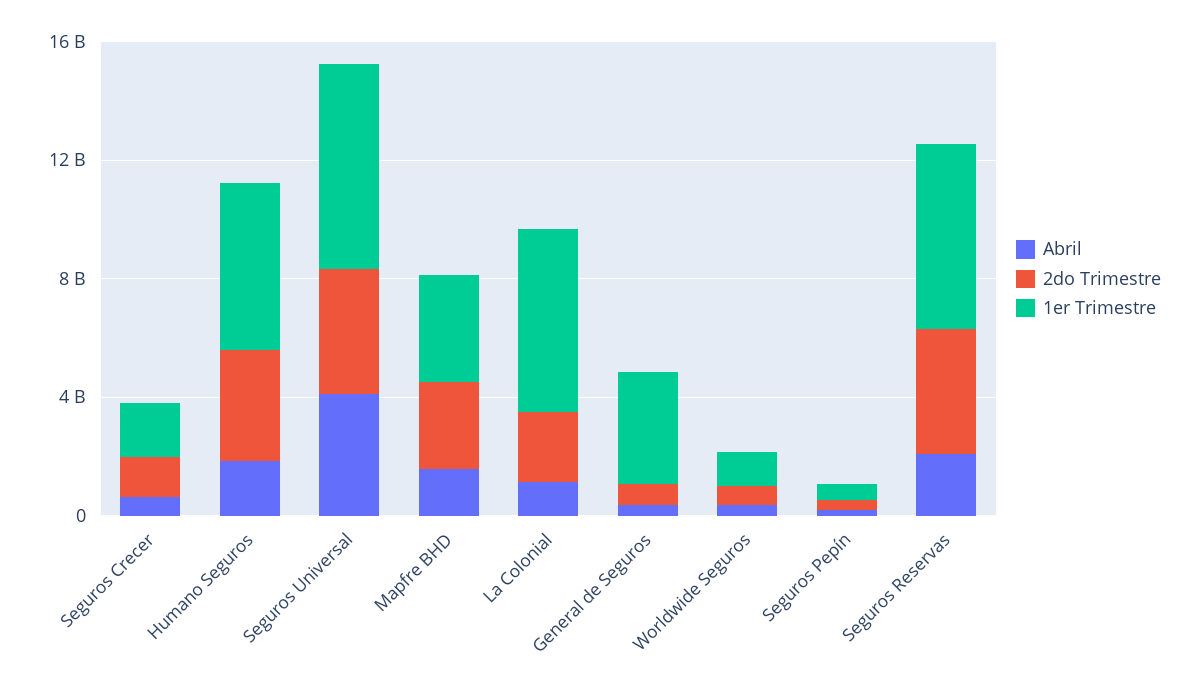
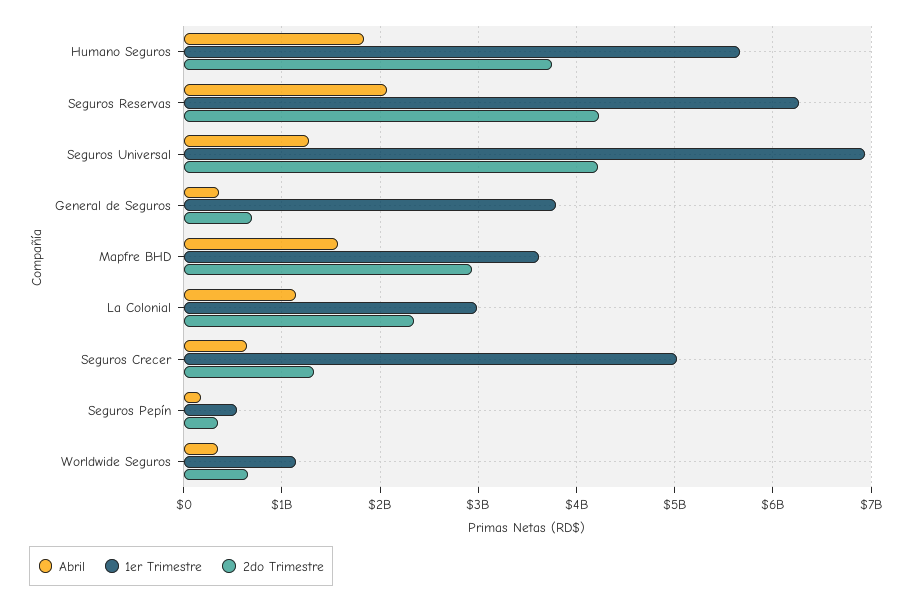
1er Trimestre, Seguros Crecer: 2000000000 -> 5000000000
Abril, Seguros Universal: 4000000000 -> 1300000000
1er Trimestre, La Colonial: 6000000000 -> 3000000000

